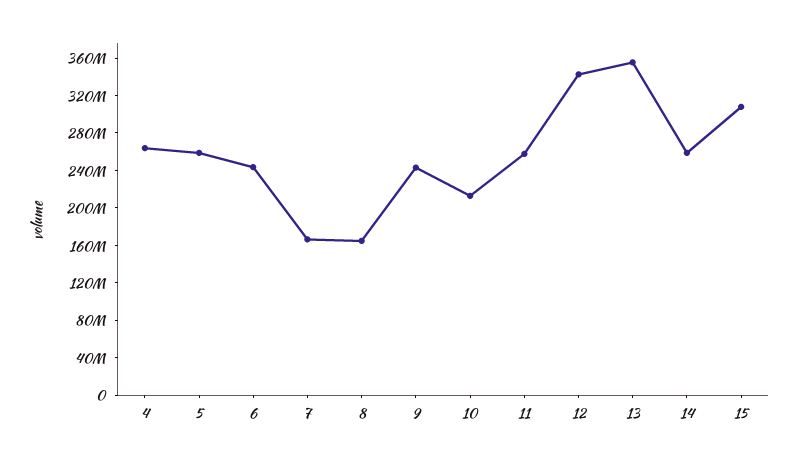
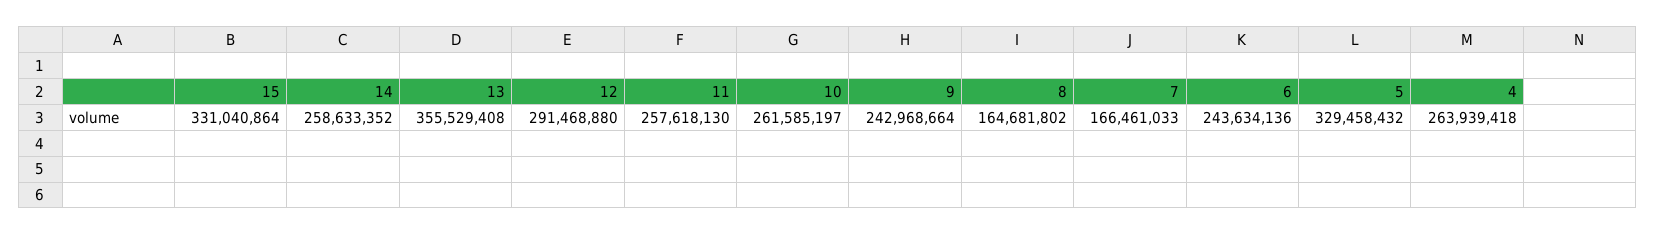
5: 260000000 -> 329458432
10: 210000000 -> 261585197
12: 340000000 -> 291468880
15: 310000000 -> 331040864

